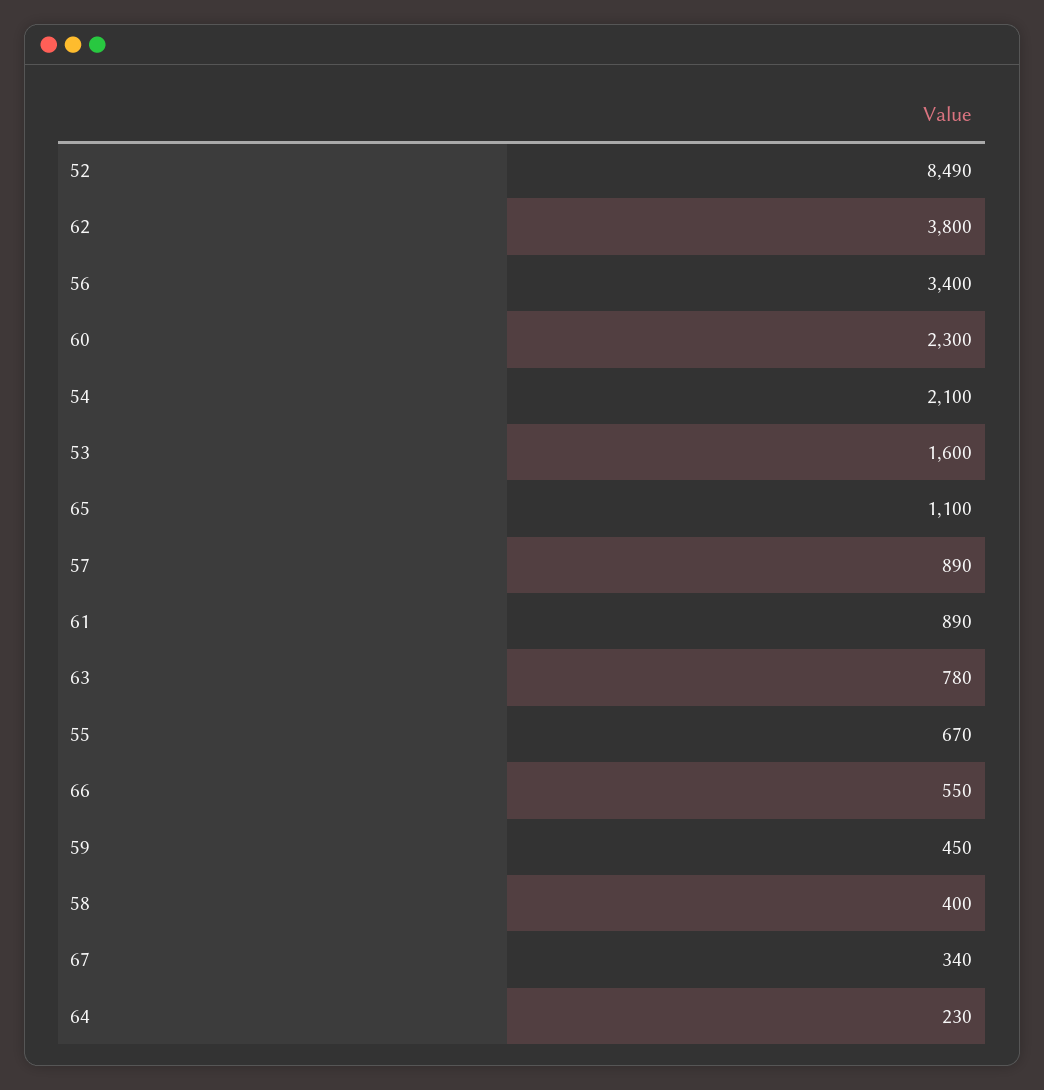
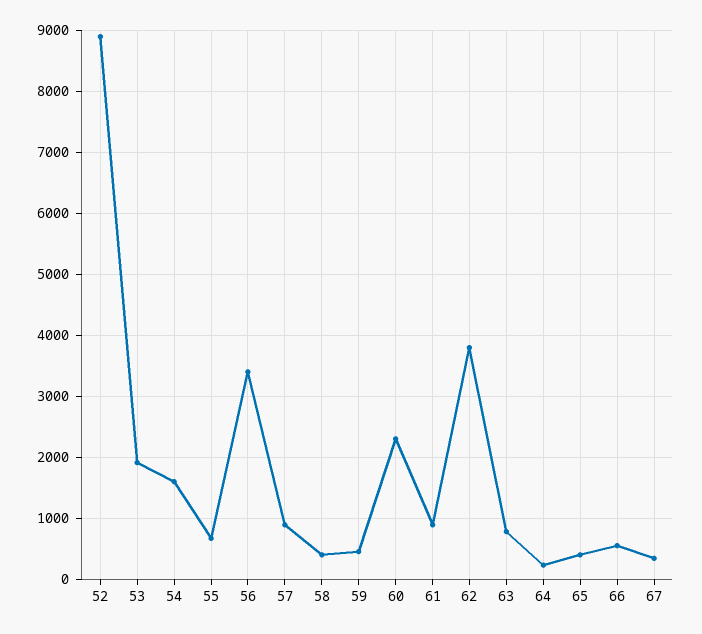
52: 8490 -> 8900
54: 2100 -> 1600
53: 1600 -> 1900
65: 1100 -> 400

